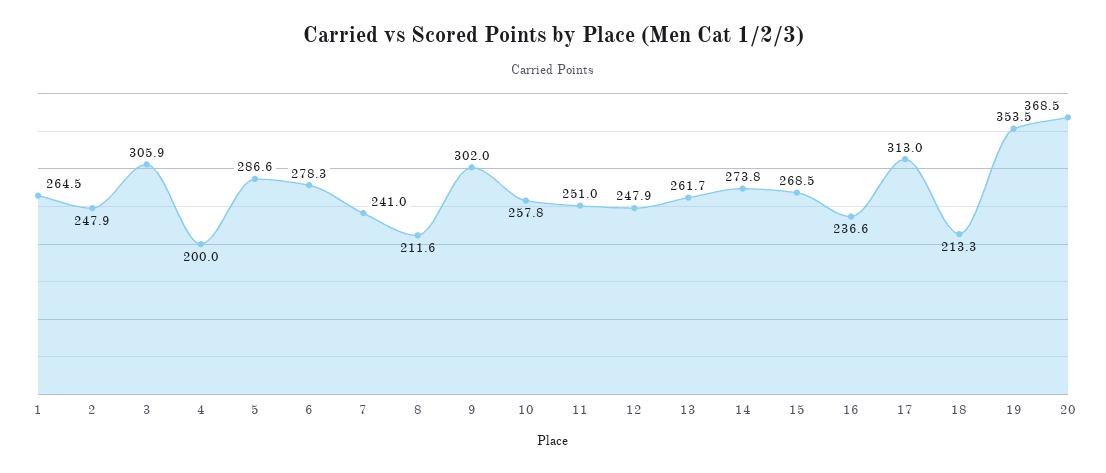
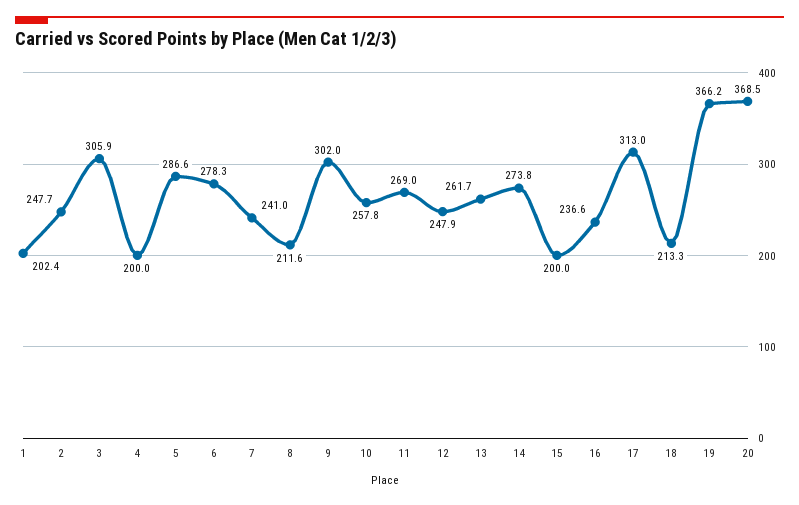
1: 264.5 -> 202.4
2: 247.9 -> 247.7
11: 251 -> 269
15: 268.5 -> 200
19: 353.5 -> 366.2

